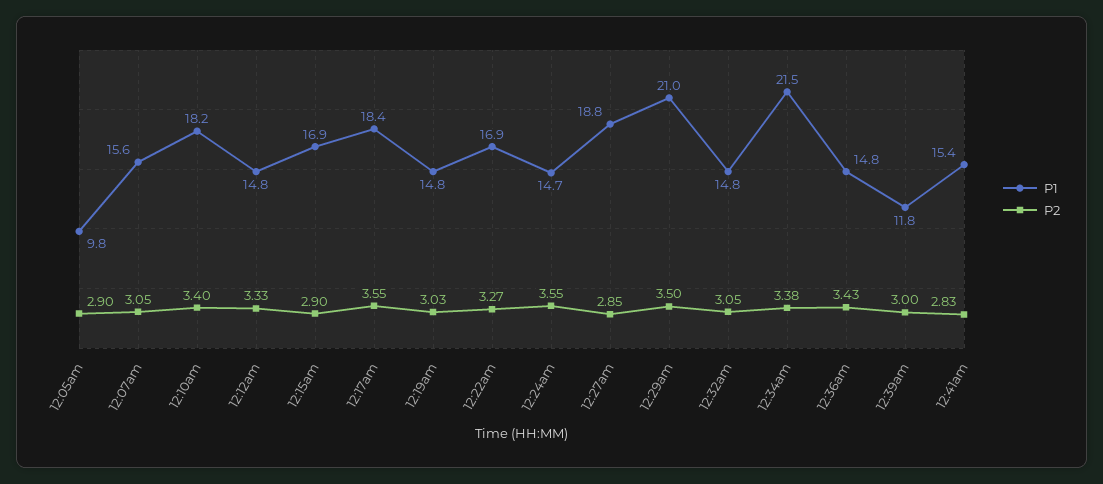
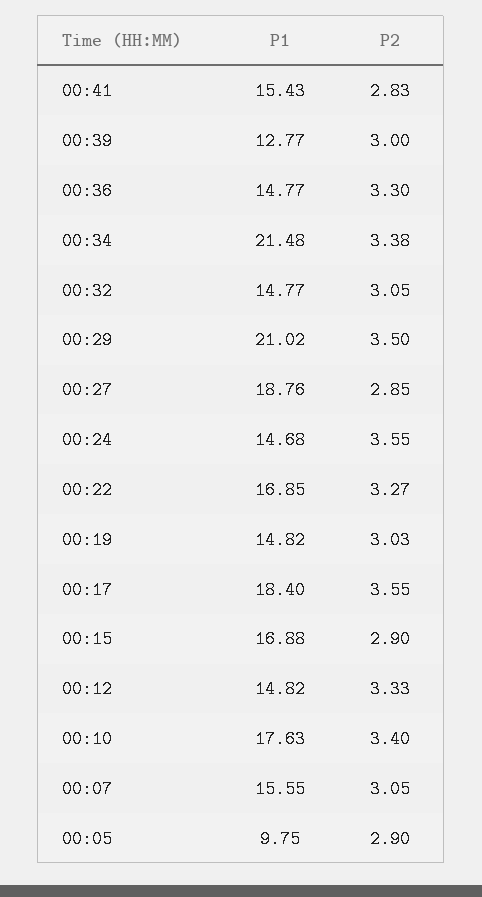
P1, 12:10am: 18.2 -> 17.63
P2, 12:36am: 3.43 -> 3.3
P1, 12:39am: 11.8 -> 12.77

